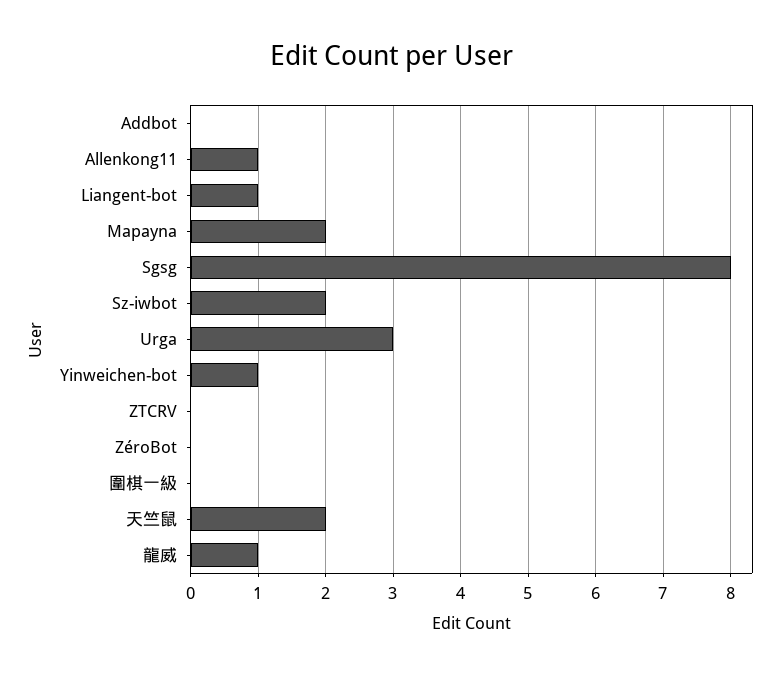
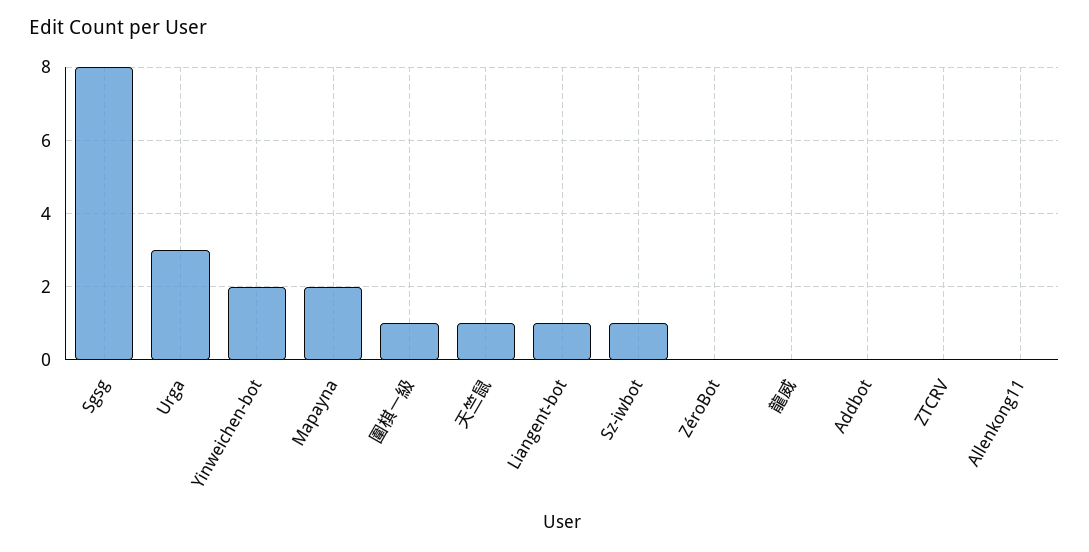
Allenkong11: 1 -> 0
Sz-iwbot: 2 -> 1
Yinweichen-bot: 1 -> 2
圍棋一級: 0 -> 1
天竺鼠: 2 -> 1
龍威: 1 -> 0

